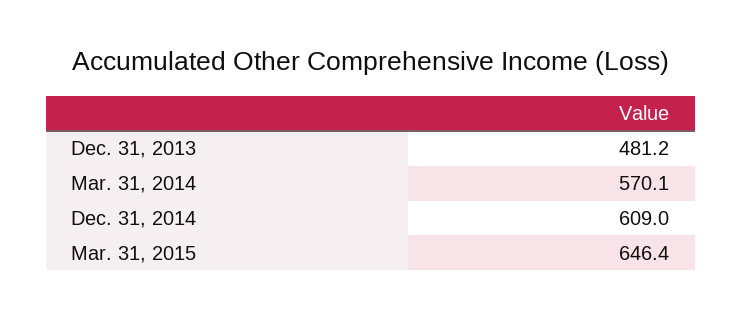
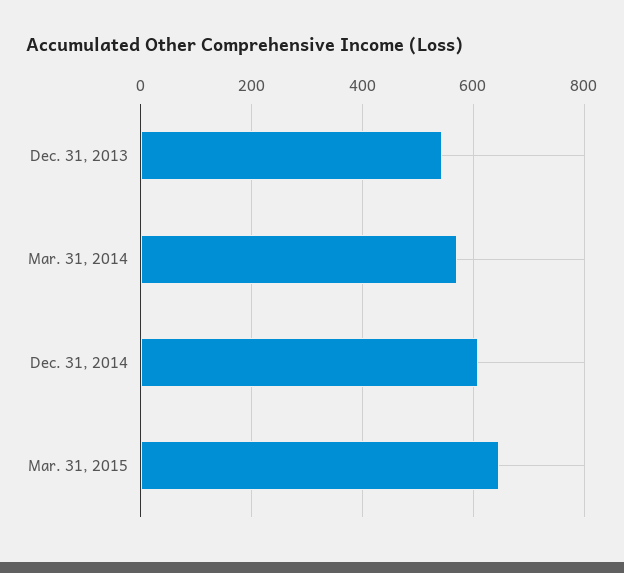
Dec. 31, 2013: 481.2 -> 540

